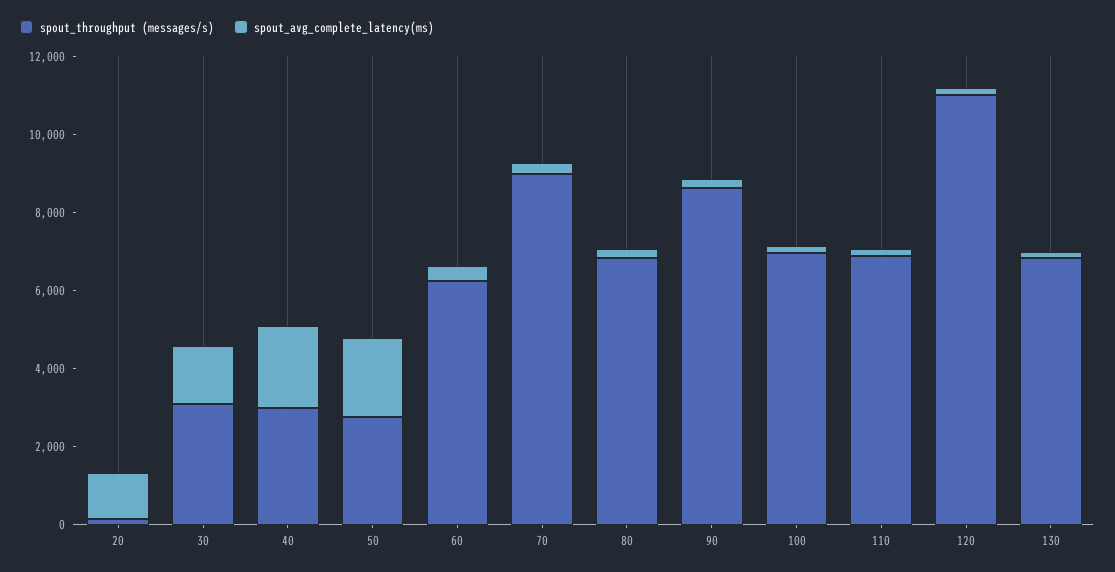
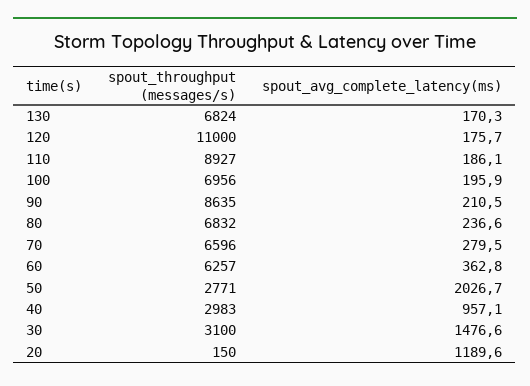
spout_avg_complete_latency(ms), 40: 2000 -> 957.1
spout_throughput (messages/s), 70: 9000 -> 6596
spout_throughput (messages/s), 110: 7000 -> 8927

